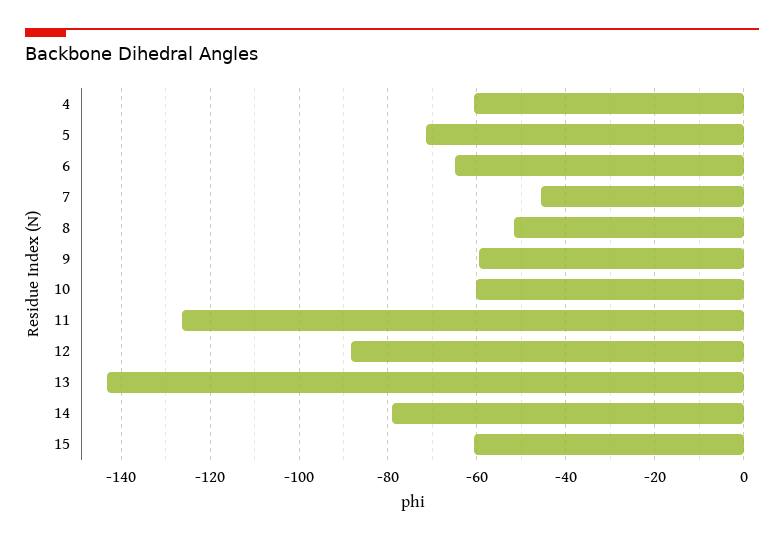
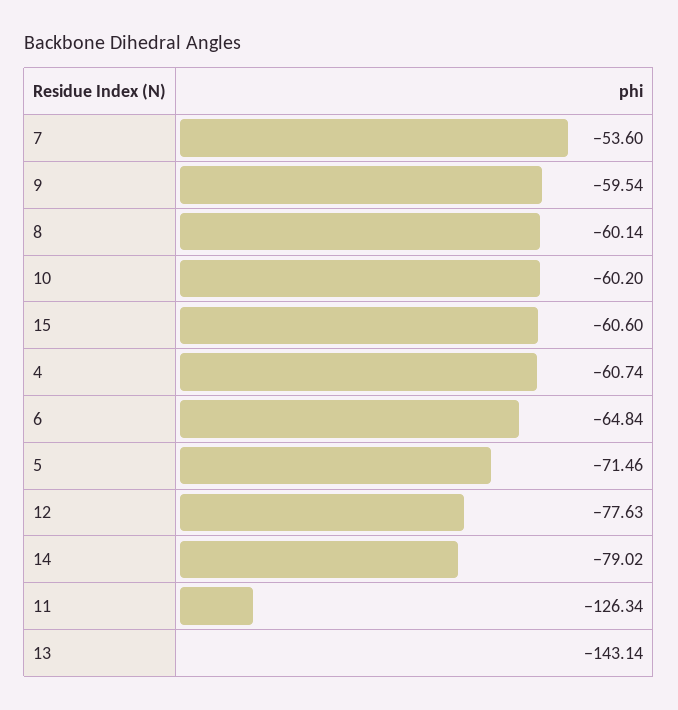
7: -46 -> -53.6
8: -52 -> -60.14
12: -88 -> -77.63

